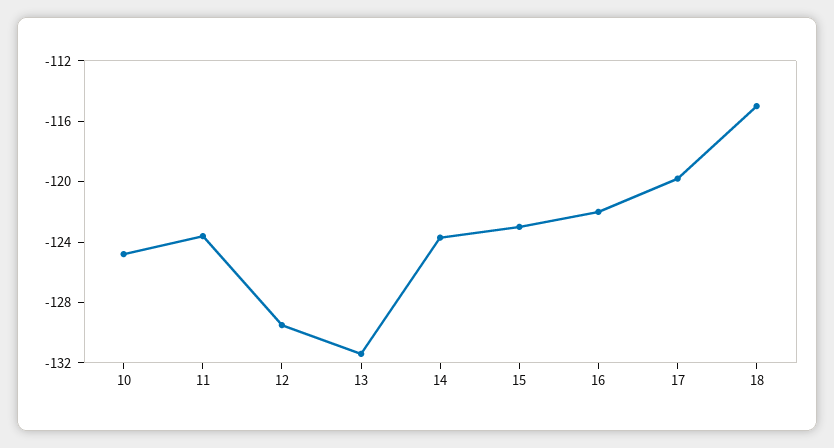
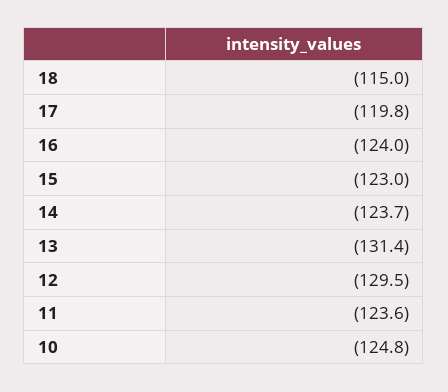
16: -122 -> -124

